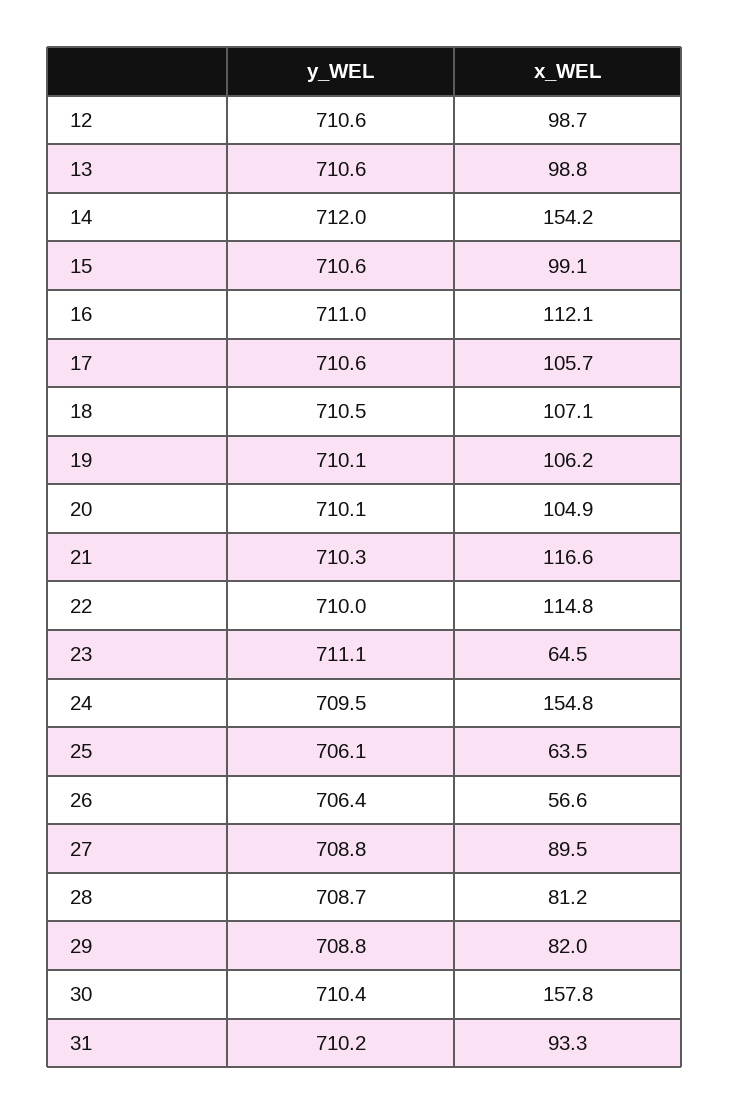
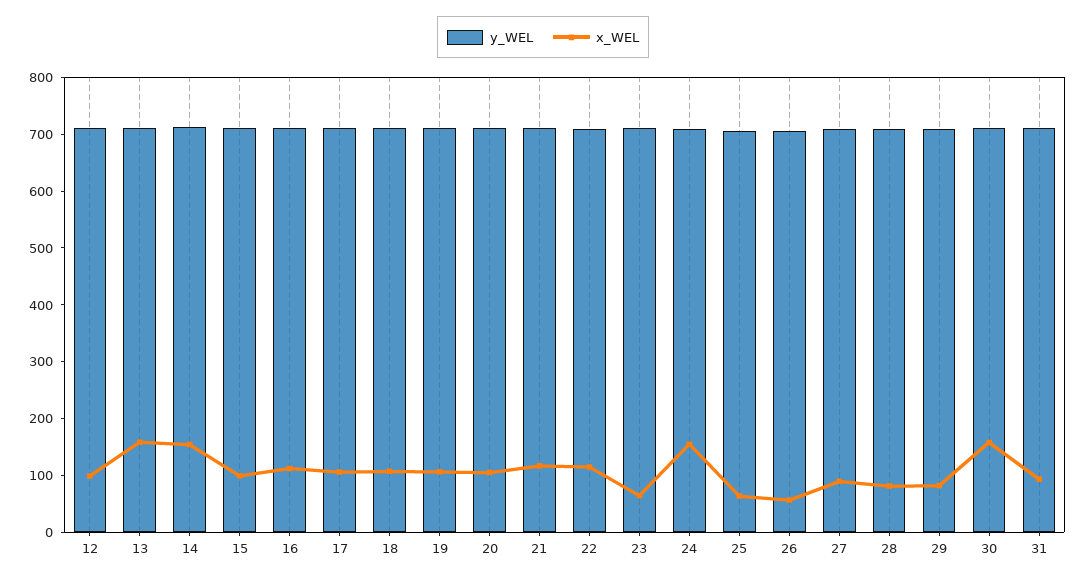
x_WEL, 13: 98.8 -> 160

